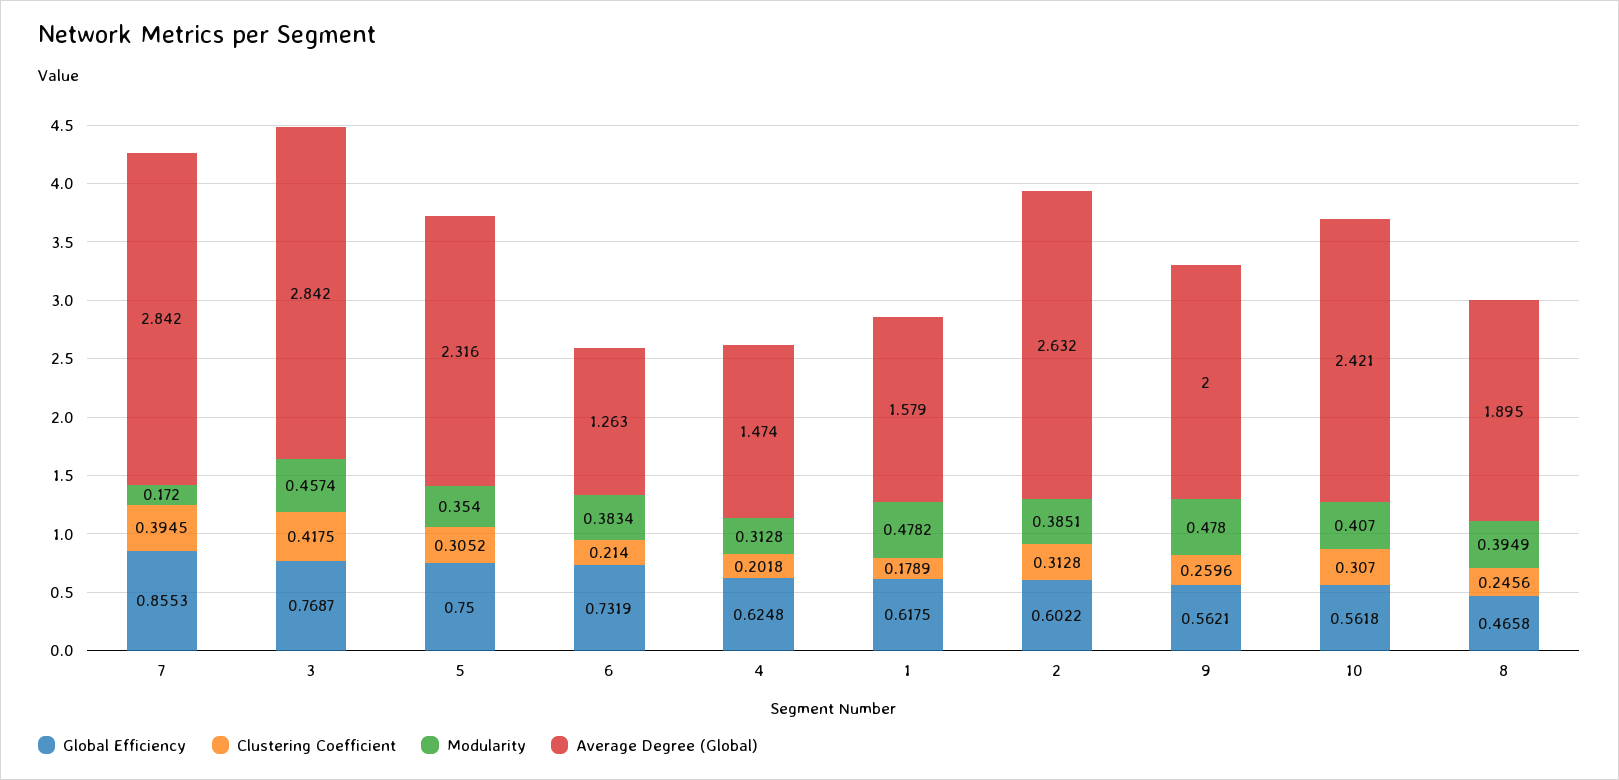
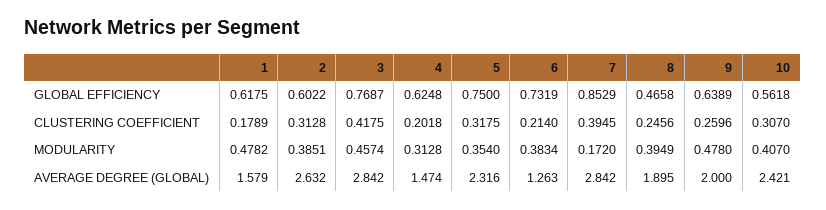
Global Efficiency, 7: 0.8553 -> 0.8529
Clustering Coefficient, 5: 0.3052 -> 0.3175
Global Efficiency, 9: 0.5621 -> 0.6389

